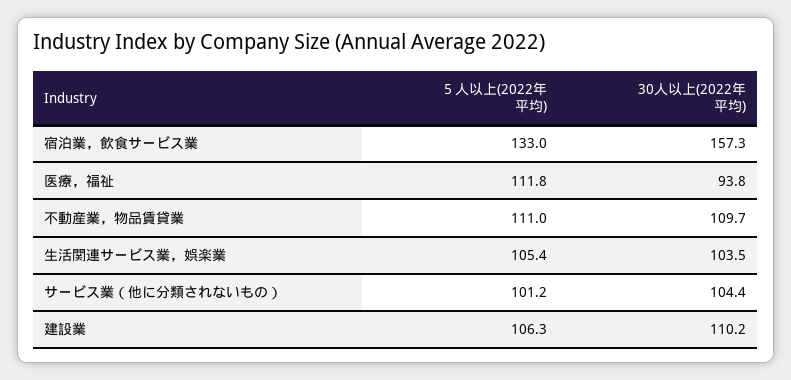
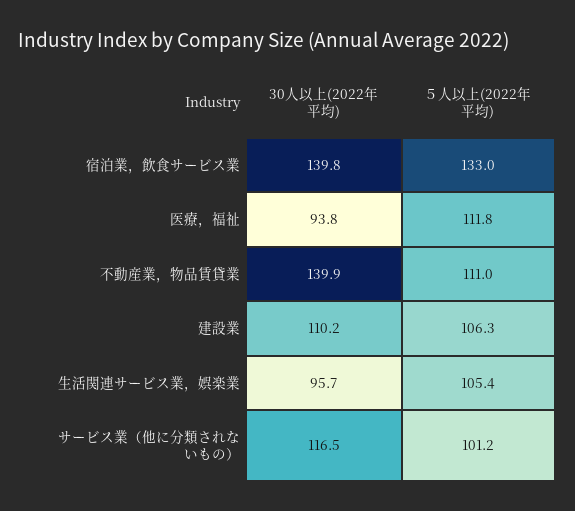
30人以上(2022年平均), 宿泊業，飲食サービス業: 157.3 -> 139.8
30人以上(2022年平均), 不動産業，物品賃貸業: 109.7 -> 139.9
30人以上(2022年平均), 生活関連サービス業，娯楽業: 103.5 -> 95.7
30人以上(2022年平均), サービス業（他に分類されないもの）: 104.4 -> 116.5

